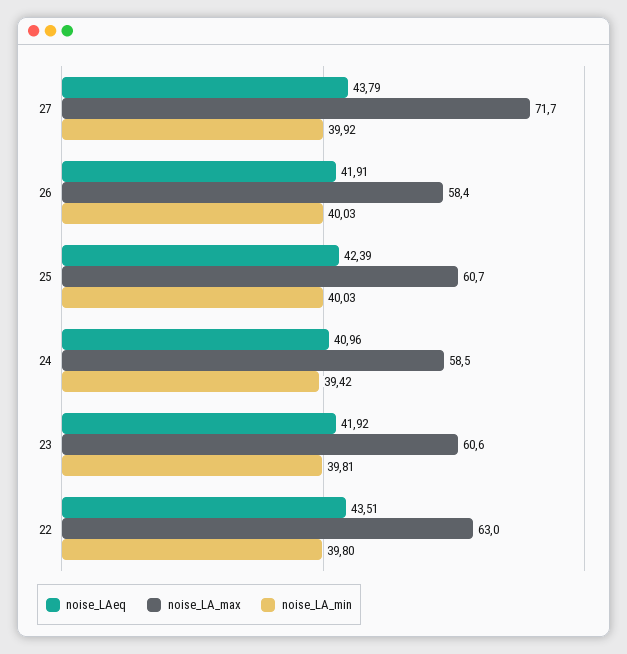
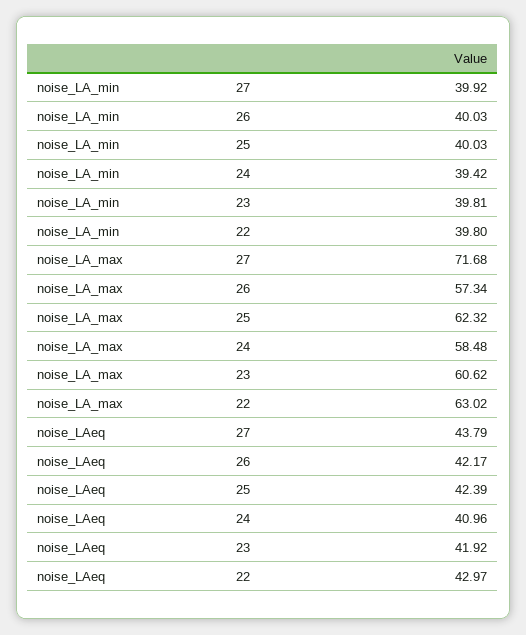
noise_LAeq, 26: 41.91 -> 42.17
noise_LA_max, 26: 58.4 -> 57.34
noise_LA_max, 25: 60.7 -> 62.32
noise_LAeq, 22: 43.51 -> 42.97

